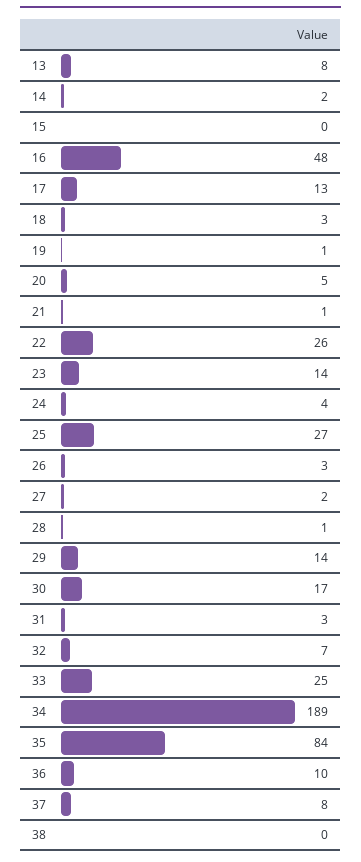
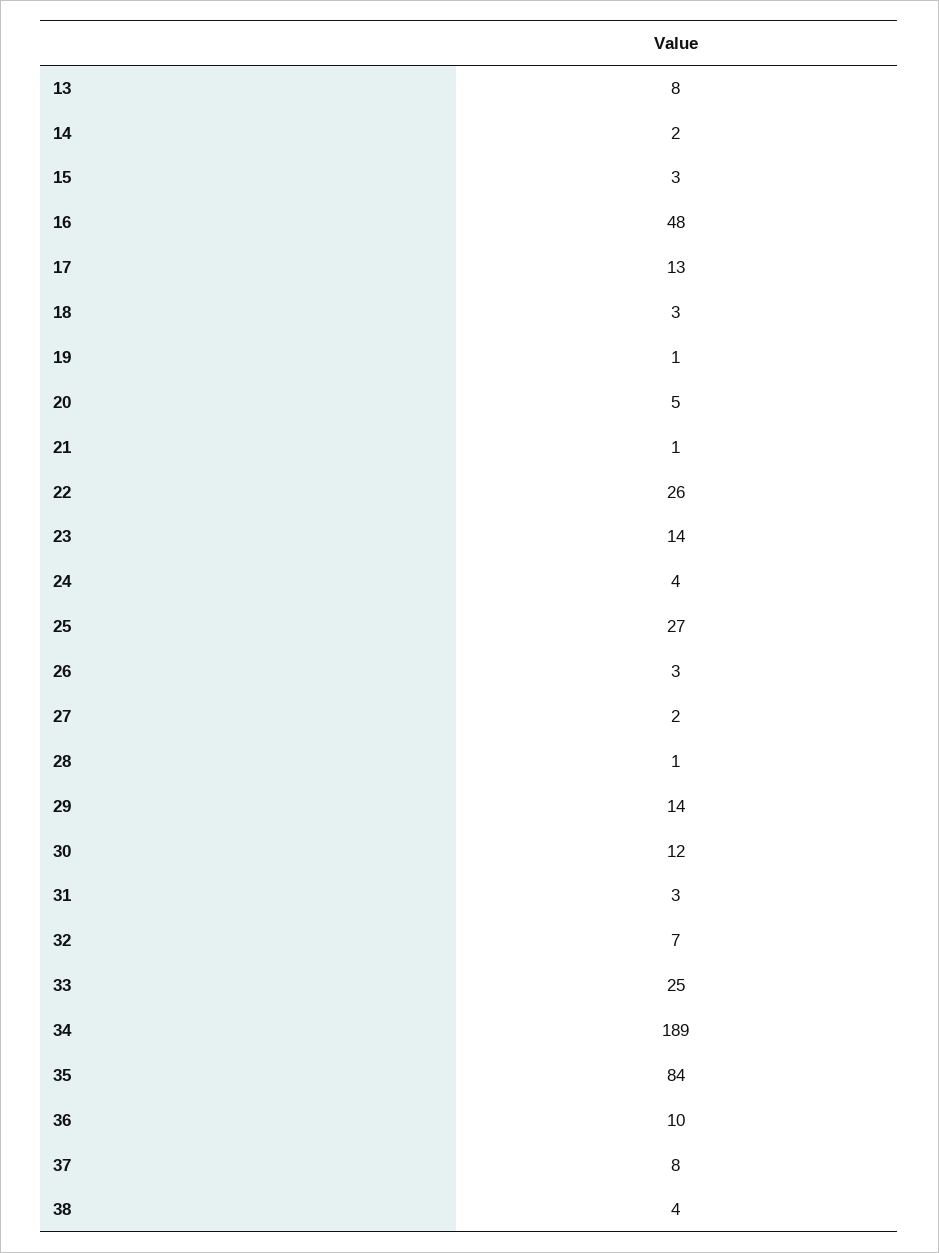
15: 0 -> 3
30: 17 -> 12
38: 0 -> 4

